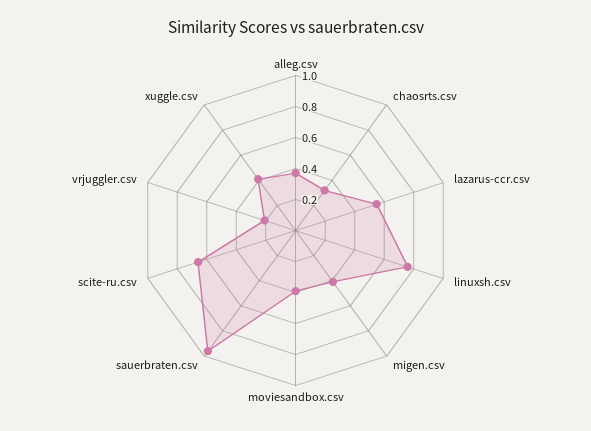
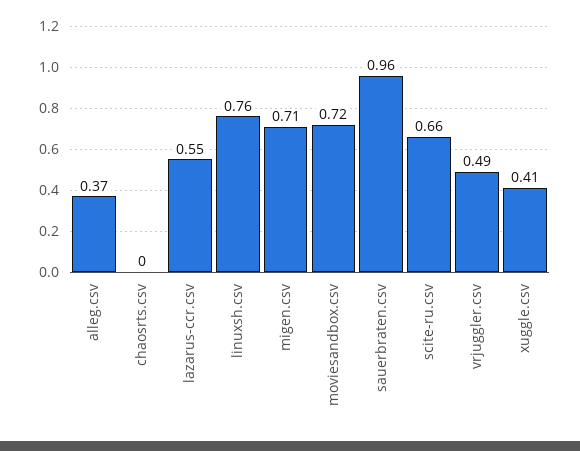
chaosrts.csv: 0.3 -> 0
migen.csv: 0.4 -> 0.71
moviesandbox.csv: 0.4 -> 0.72
vrjuggler.csv: 0.2 -> 0.49

